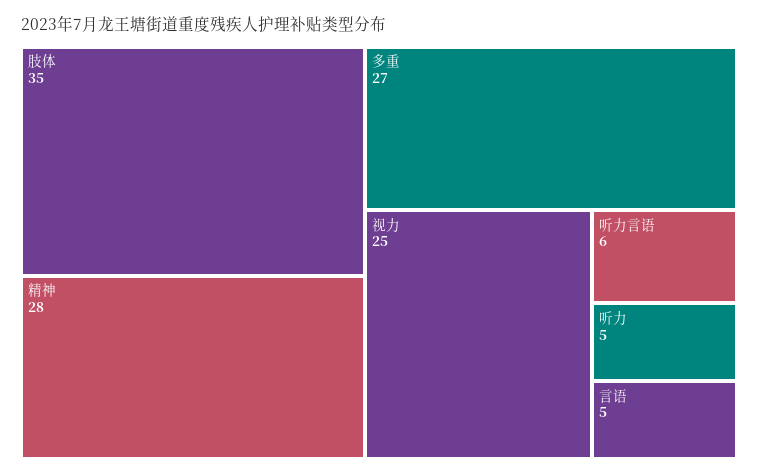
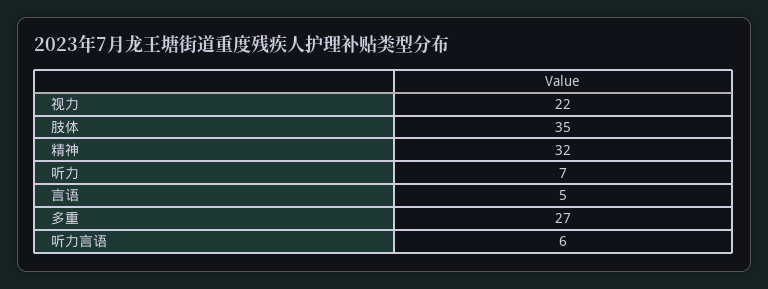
精神: 28 -> 32
视力: 25 -> 22
听力: 5 -> 7

